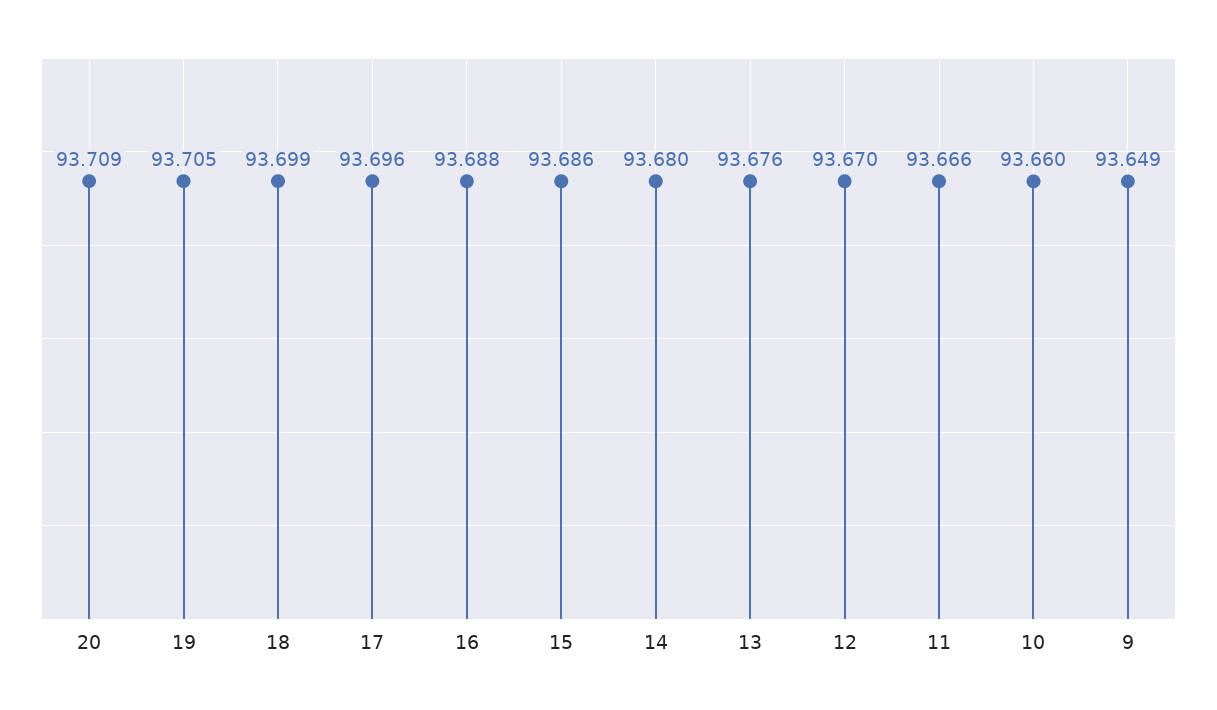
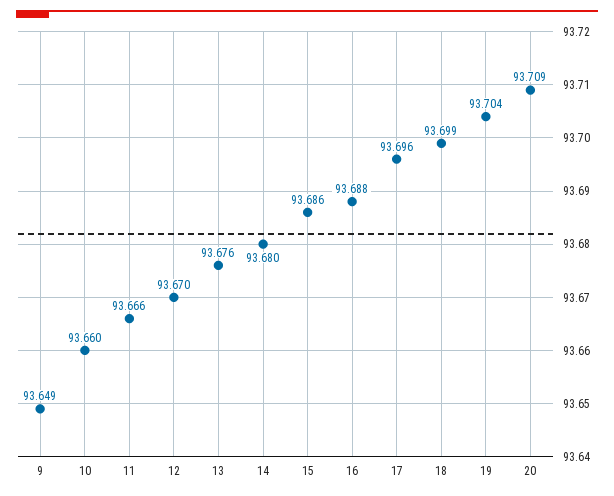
19: 93.705 -> 93.704

